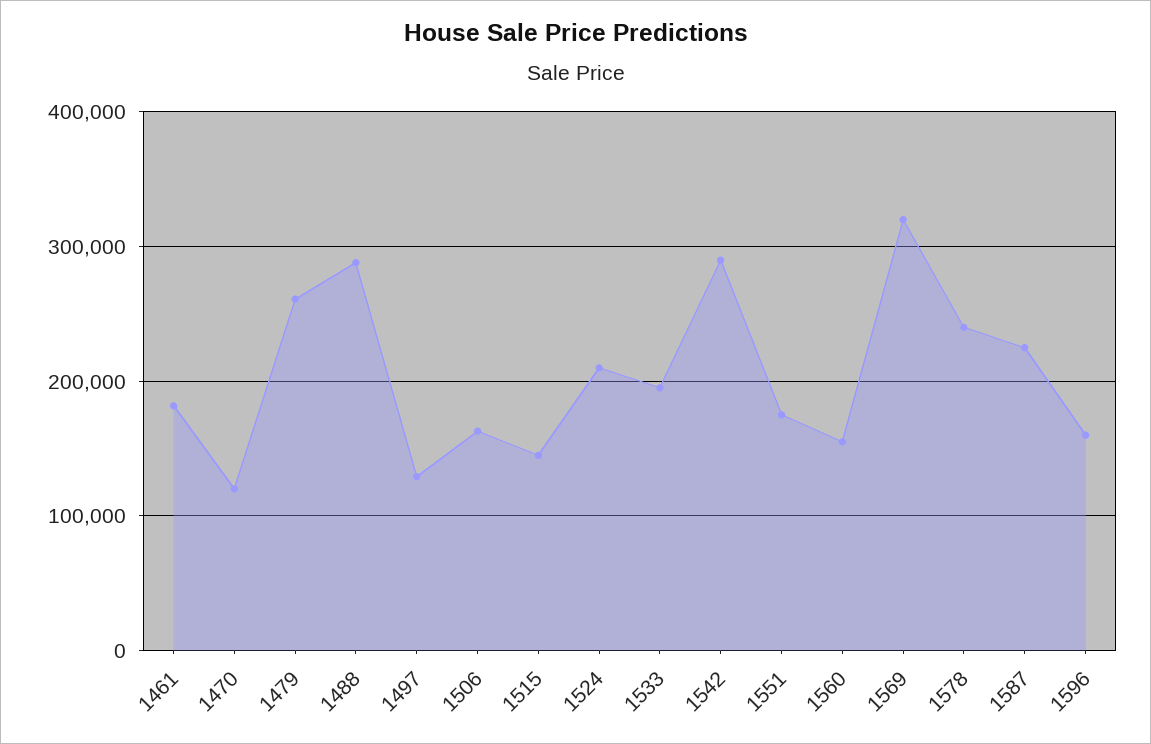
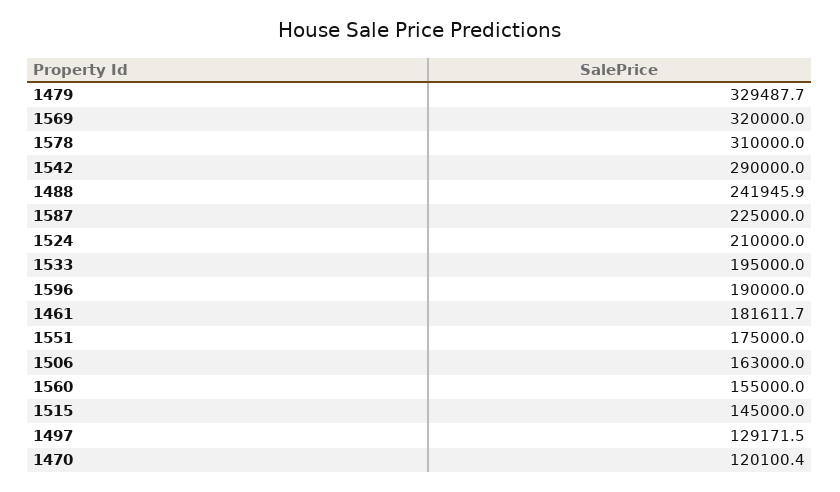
1479: 260000 -> 329487.7
1488: 290000 -> 241945.9
1578: 240000 -> 310000
1596: 160000 -> 190000

